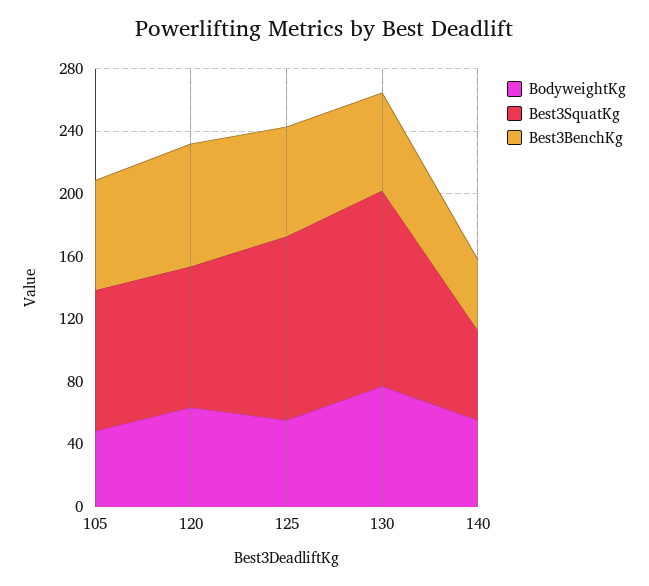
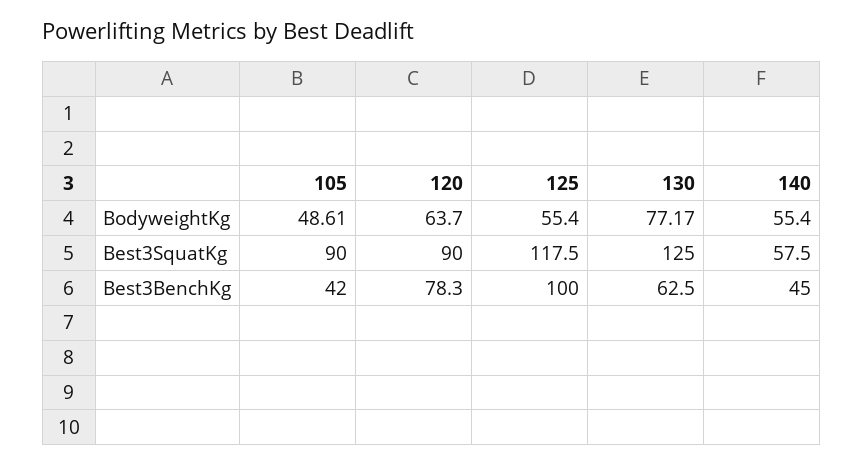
Best3BenchKg, 105: 70 -> 42
Best3BenchKg, 125: 70 -> 100

